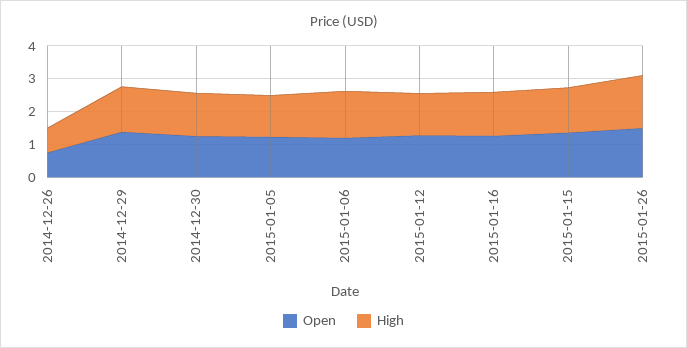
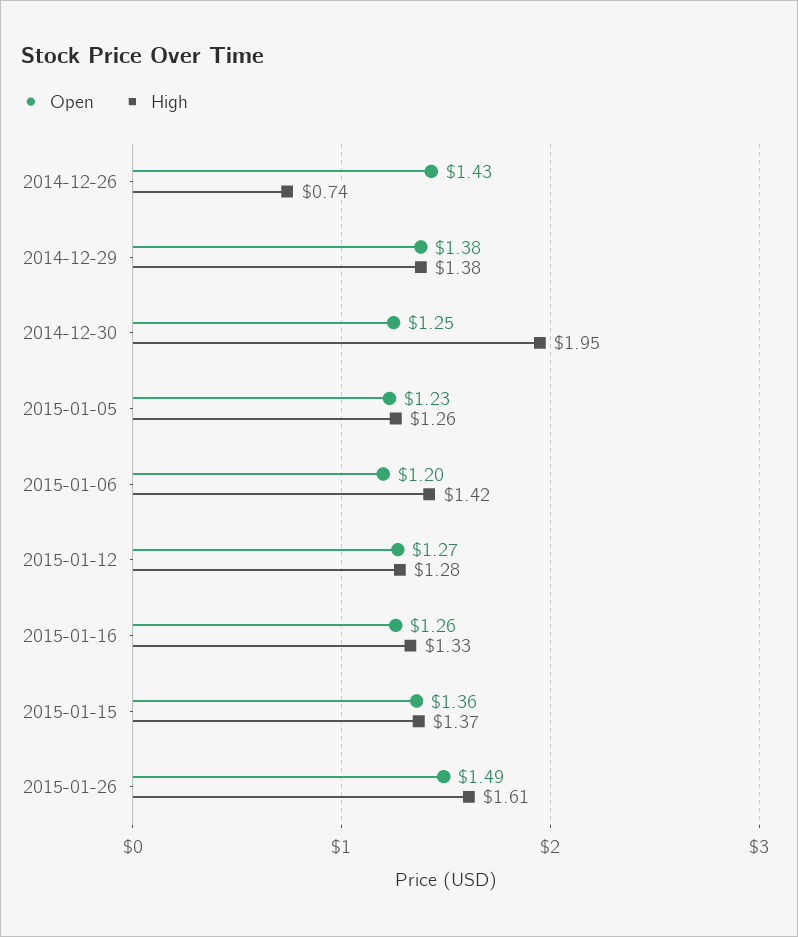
Open, 2014-12-26: 0.75 -> 1.43
High, 2014-12-30: 1.25 -> 1.95

